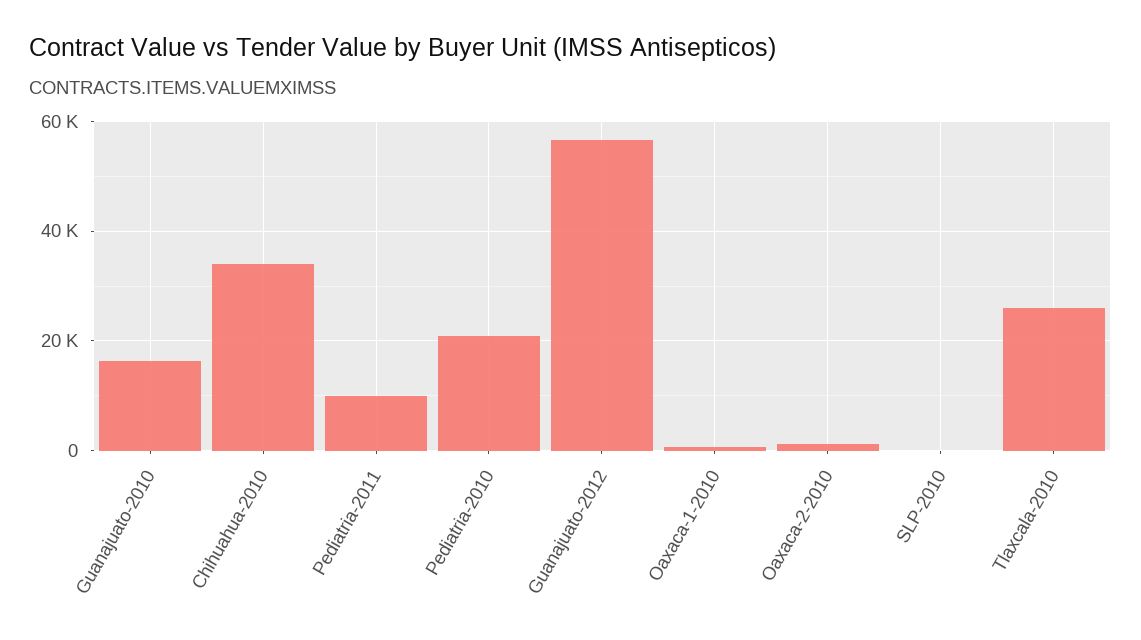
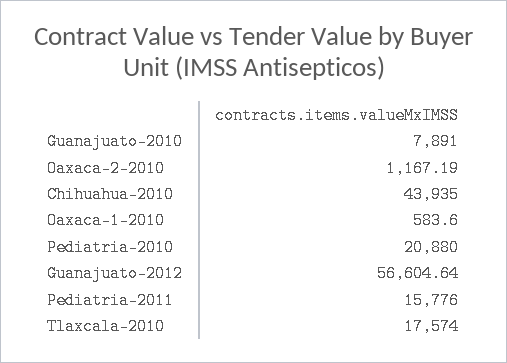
Guanajuato-2010: 16000 -> 7891
Chihuahua-2010: 34000 -> 43935
Pediatria-2011: 10000 -> 15776
SLP-2010: 0 -> none
Tlaxcala-2010: 26000 -> 17574

